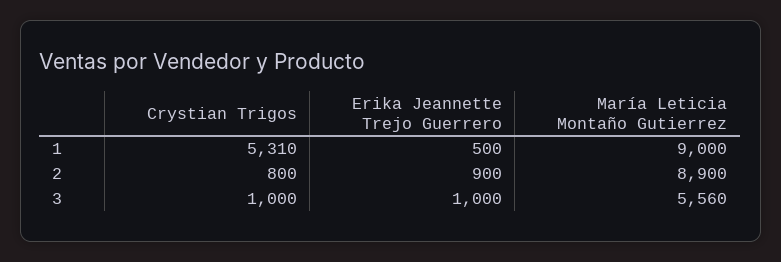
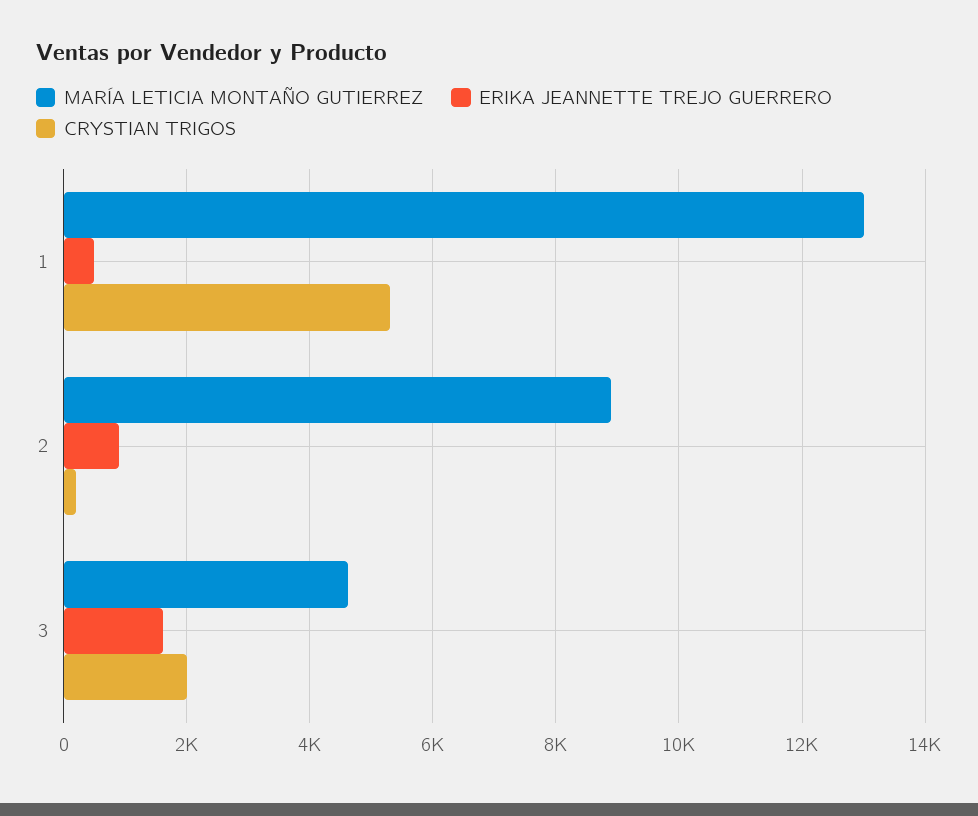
María Leticia Montaño Gutierrez, 1: 9000 -> 13000
Crystian Trigos, 2: 800 -> 200
Crystian Trigos, 3: 1000 -> 2000
Erika Jeannette Trejo Guerrero, 3: 1000 -> 1600
María Leticia Montaño Gutierrez, 3: 5560 -> 4600

